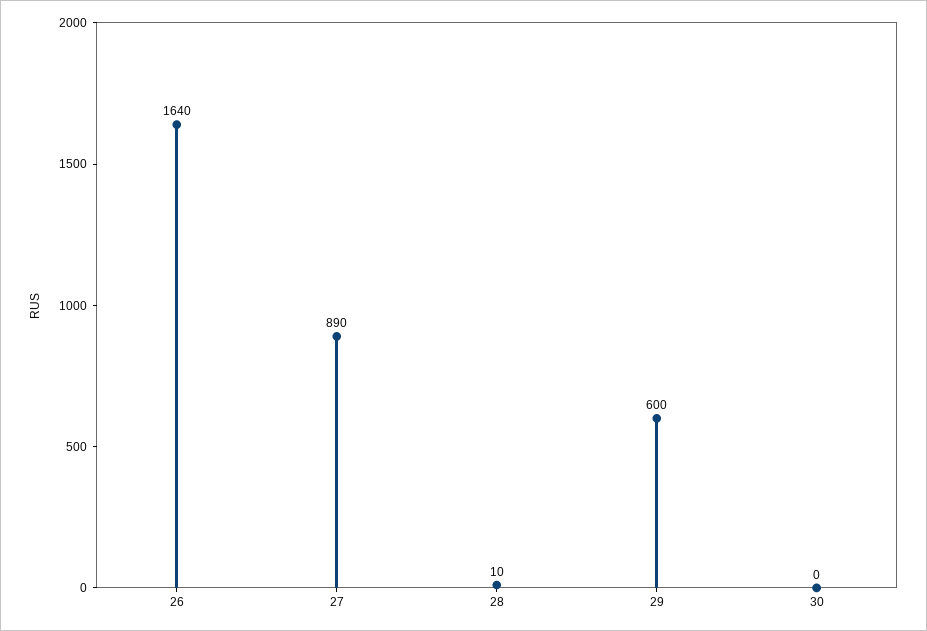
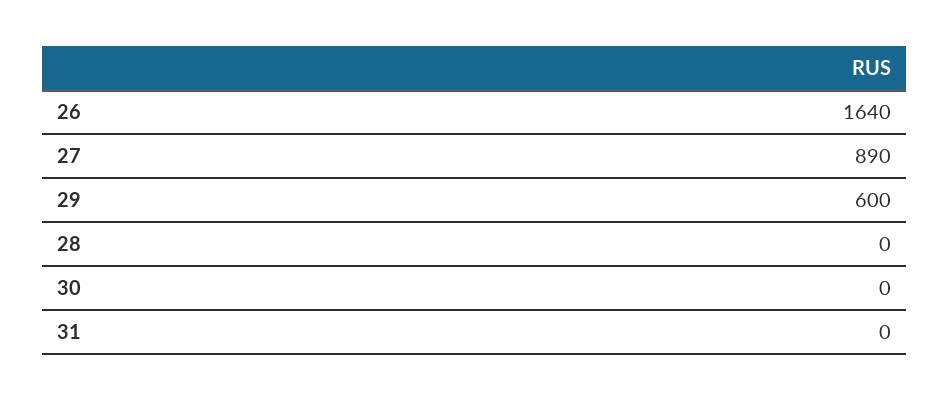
28: 10 -> 0
31: none -> 0

